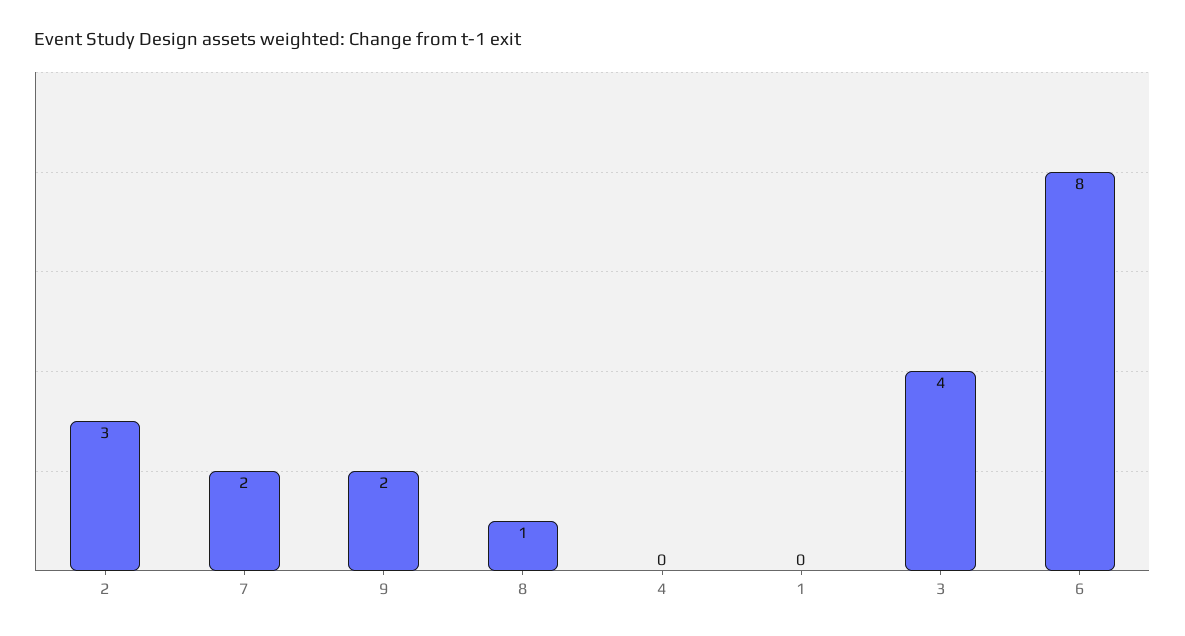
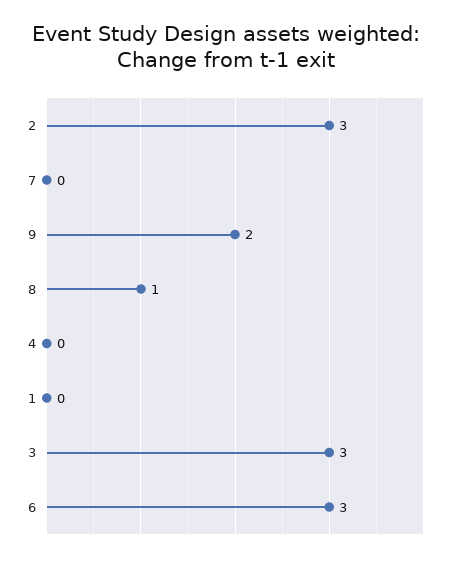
7: 2 -> 0
3: 4 -> 3
6: 8 -> 3

